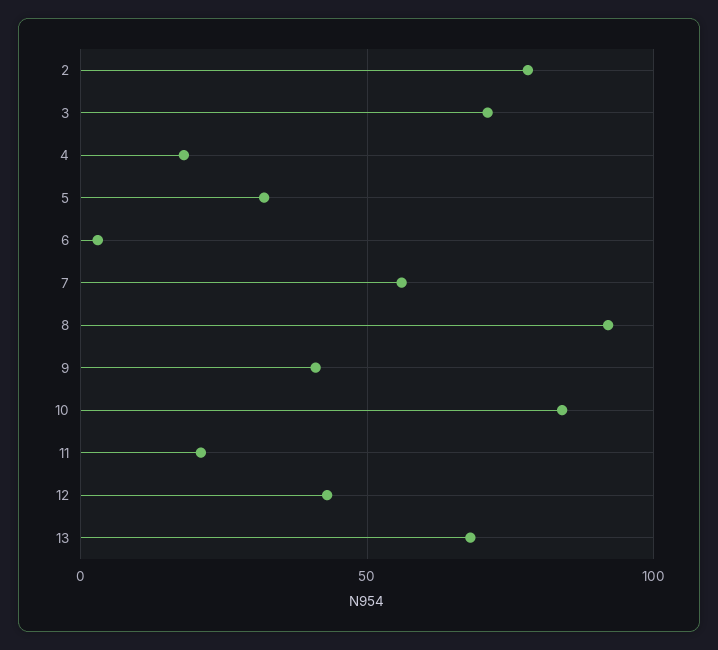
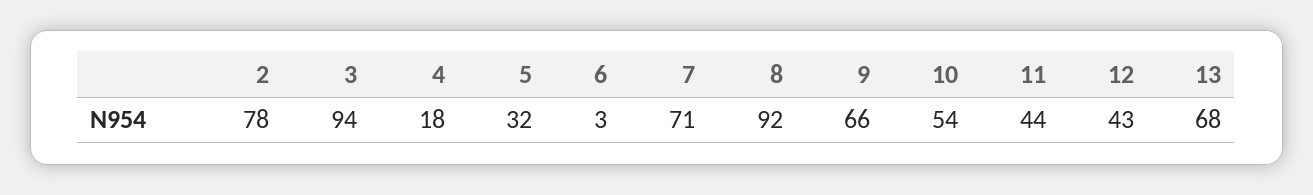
3: 70 -> 94
7: 55 -> 71
9: 40 -> 66
10: 85 -> 54
11: 20 -> 44

